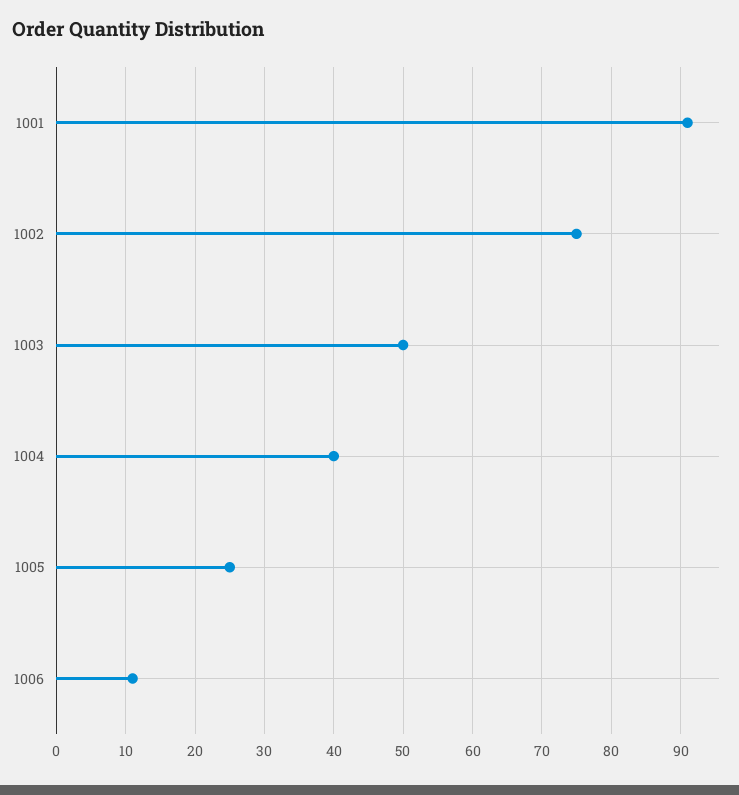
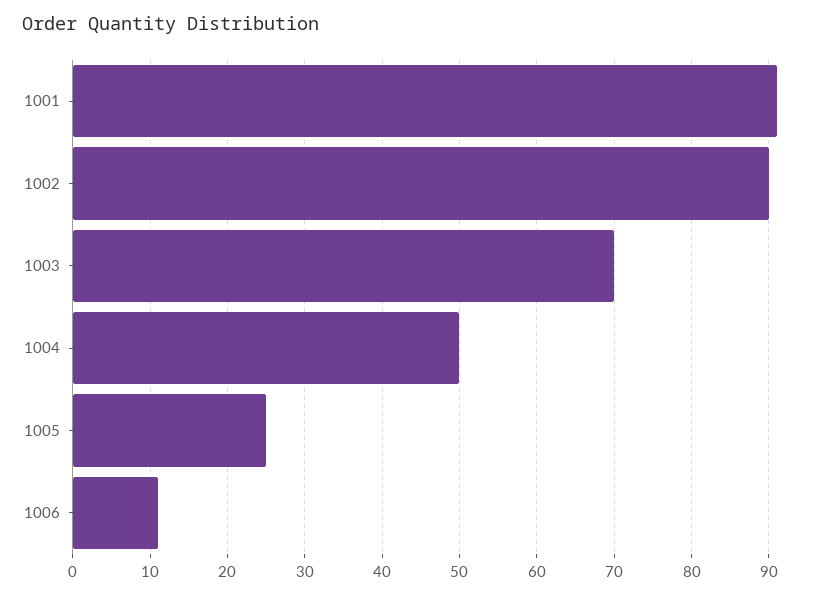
1002: 75 -> 90
1003: 50 -> 70
1004: 40 -> 50

